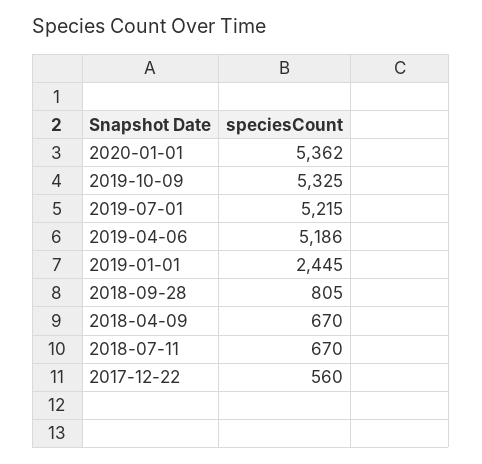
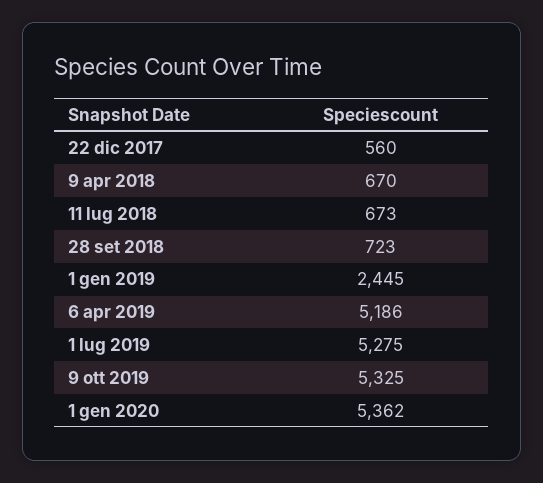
2019-07-01: 5215 -> 5275
2018-09-28: 805 -> 723
2018-07-11: 670 -> 673

